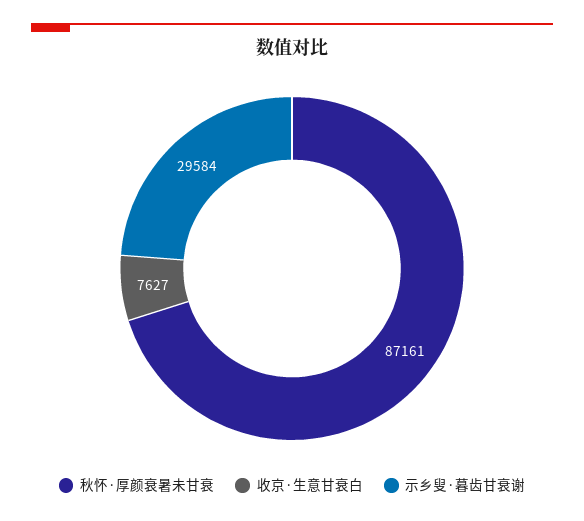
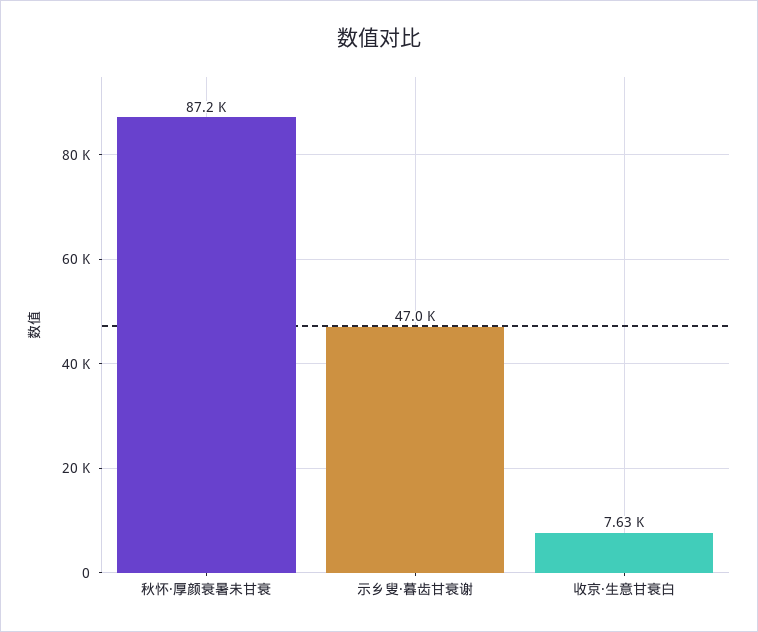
示乡叟·暮齿甘衰谢: 29584 -> 47000

